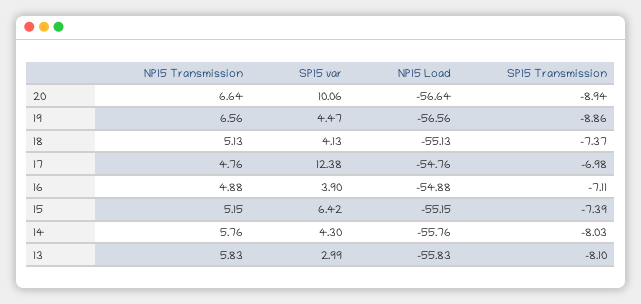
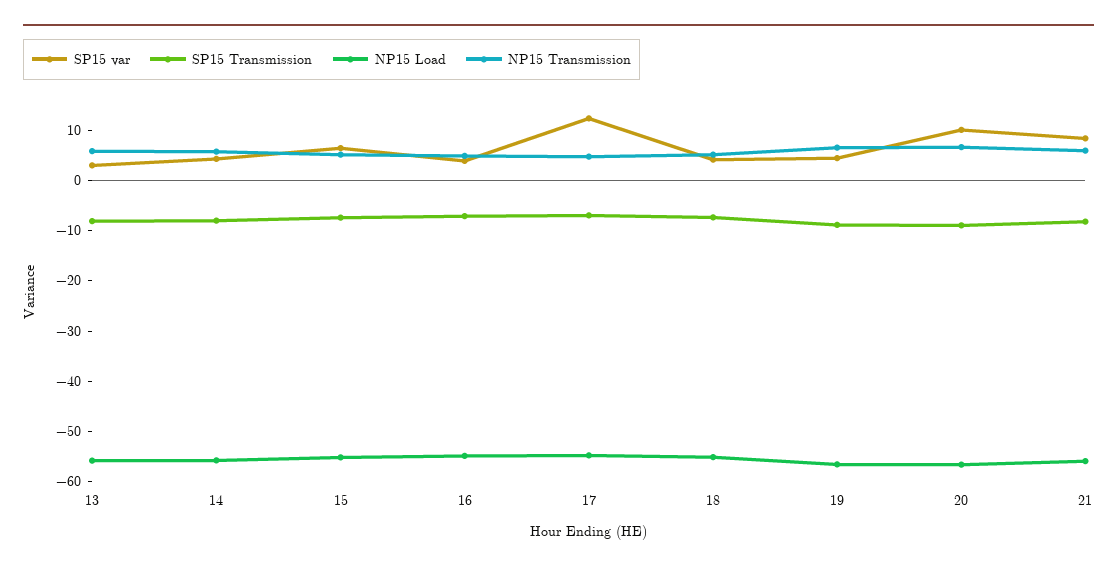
SP15 var, 21: none -> 8
SP15 Transmission, 21: none -> -8
NP15 Load, 21: none -> -56
NP15 Transmission, 21: none -> 6

